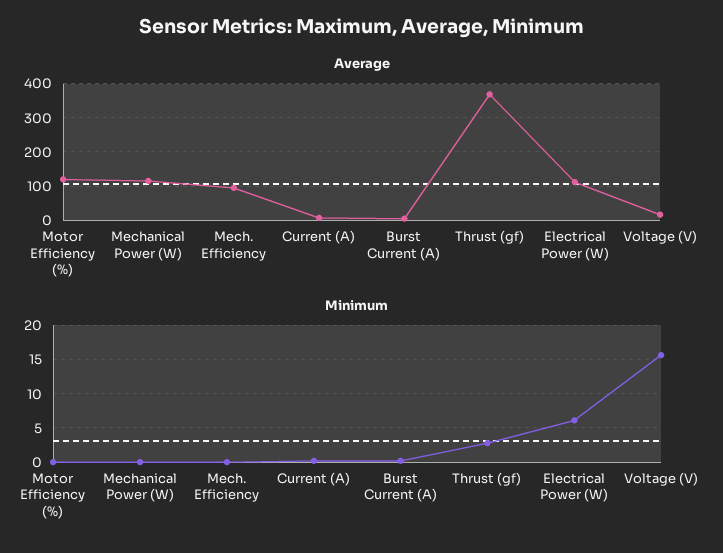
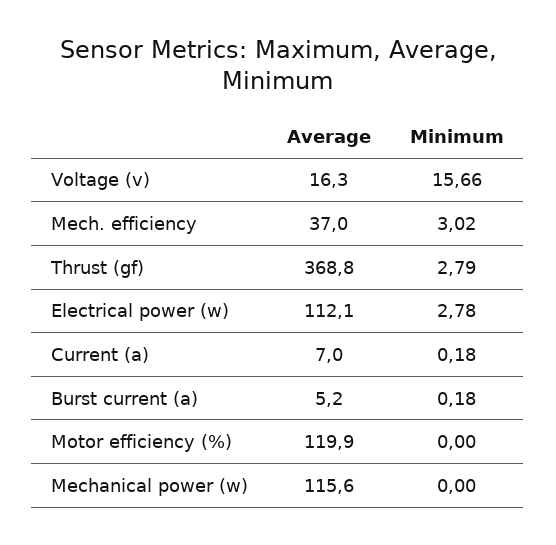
Average, Mech. Efficiency: 100 -> 37
Minimum, Mech. Efficiency: 0 -> 3.02
Minimum, Electrical Power (W): 6 -> 2.78

